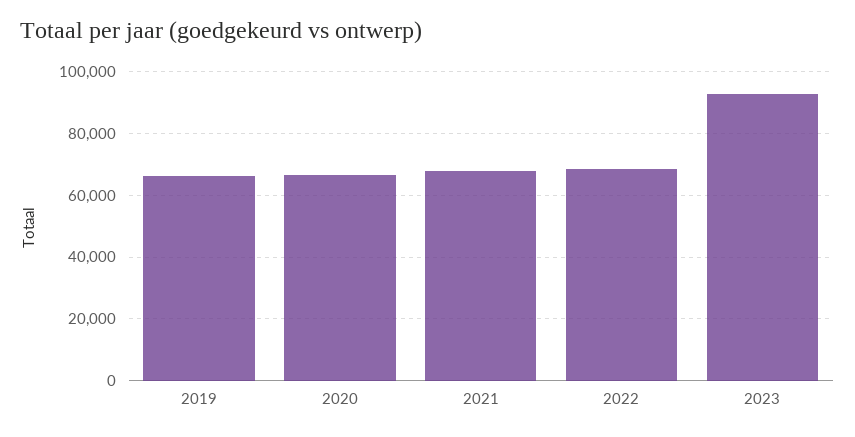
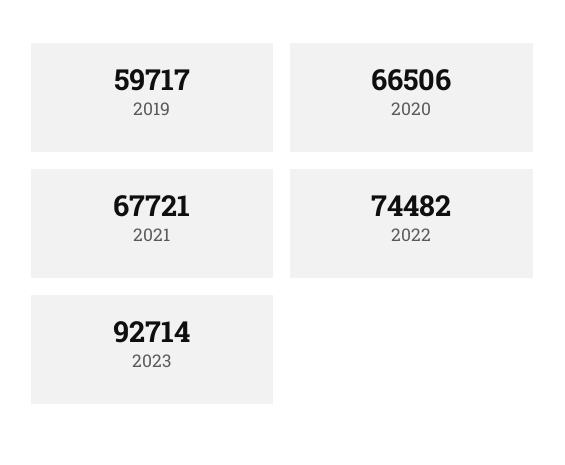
2019: 66000 -> 59717
2022: 68000 -> 74482

